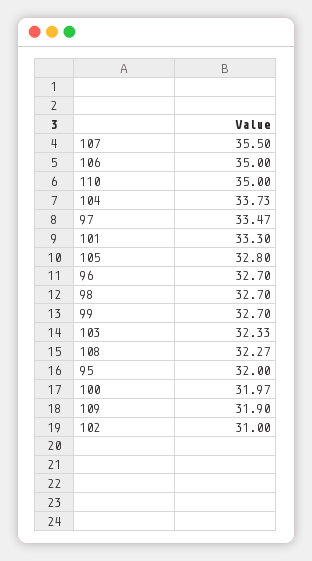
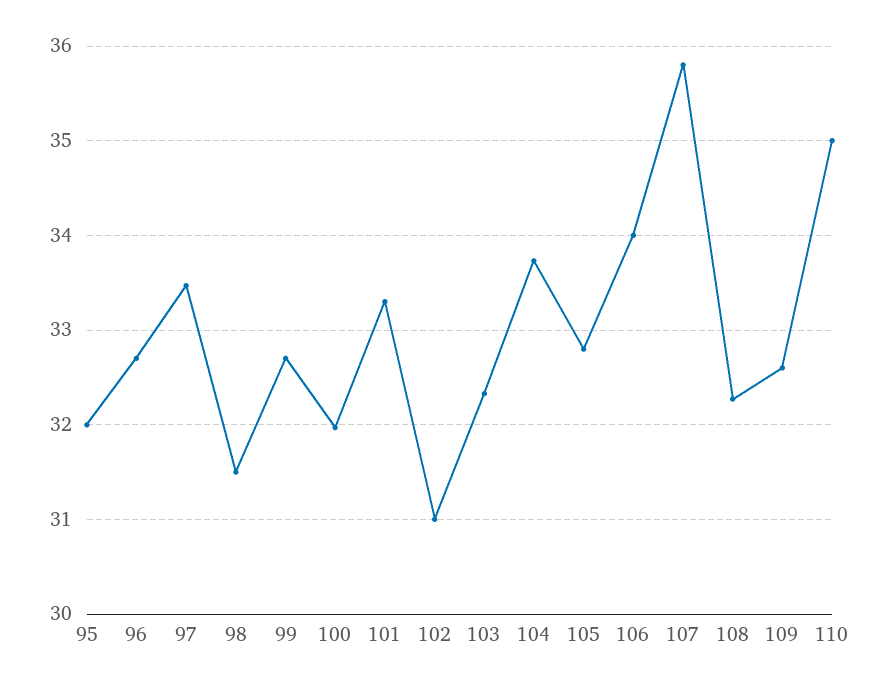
107: 35.5 -> 35.8
106: 35 -> 34
98: 32.7 -> 31.5
109: 31.9 -> 32.6

